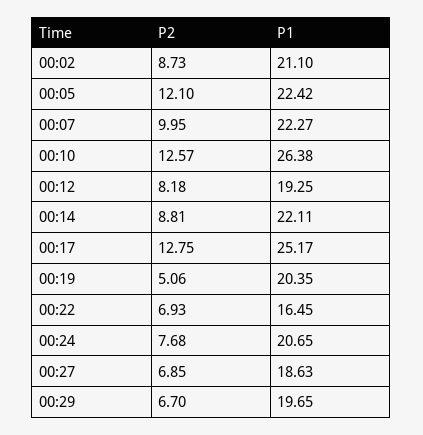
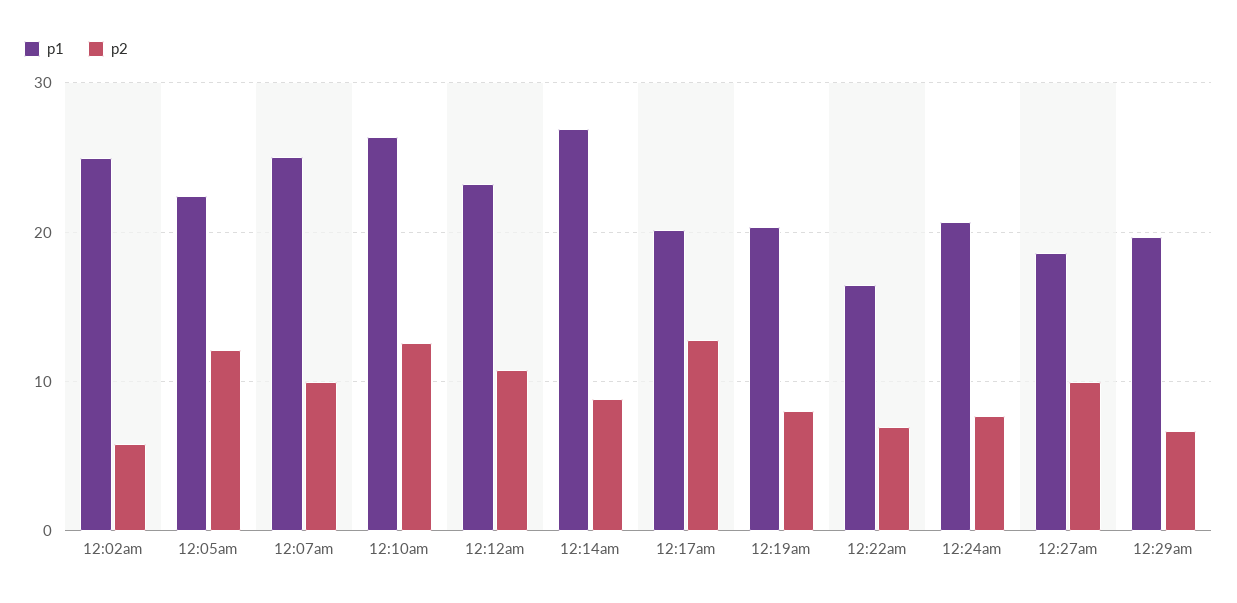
P2, 00:02: 8.73 -> 6
P1, 00:02: 21.1 -> 25
P1, 00:07: 22.27 -> 25
P2, 00:12: 8.18 -> 11
P1, 00:12: 19.25 -> 23
P1, 00:14: 22.11 -> 27
P1, 00:17: 25.17 -> 20
P2, 00:19: 5.06 -> 8
P2, 00:27: 6.85 -> 10

